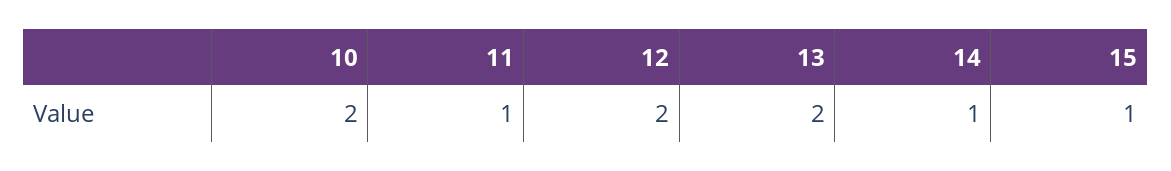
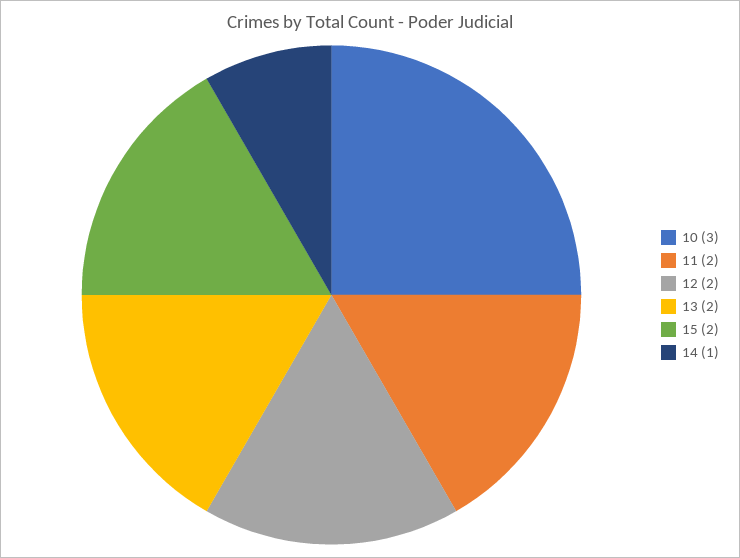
10: 2 -> 3
11: 1 -> 2
15: 1 -> 2

